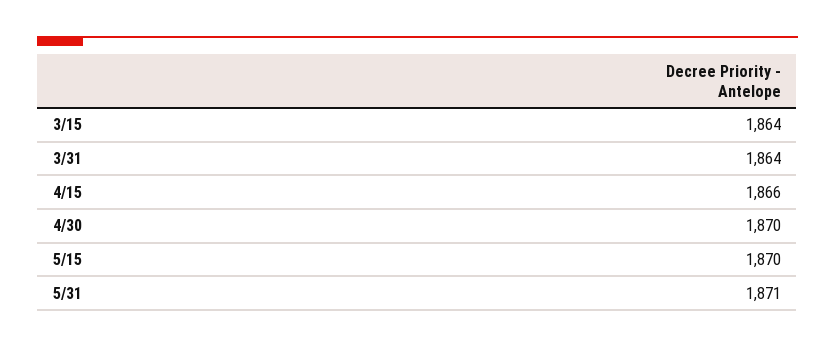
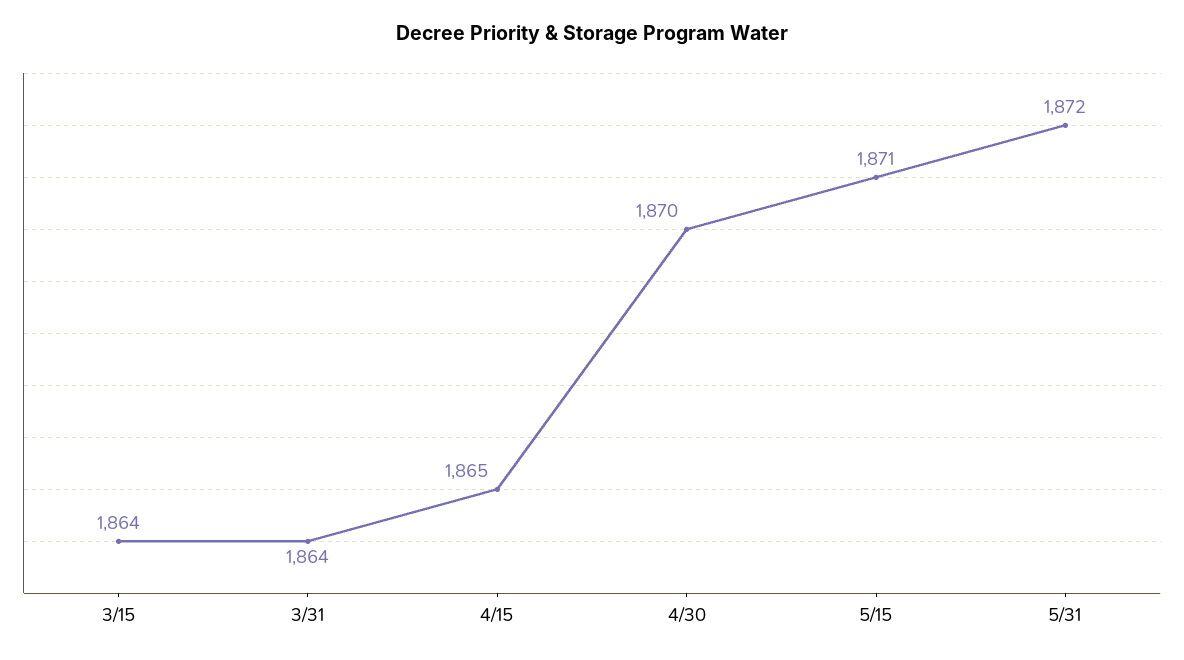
4/15: 1866 -> 1865
5/15: 1870 -> 1871
5/31: 1871 -> 1872

